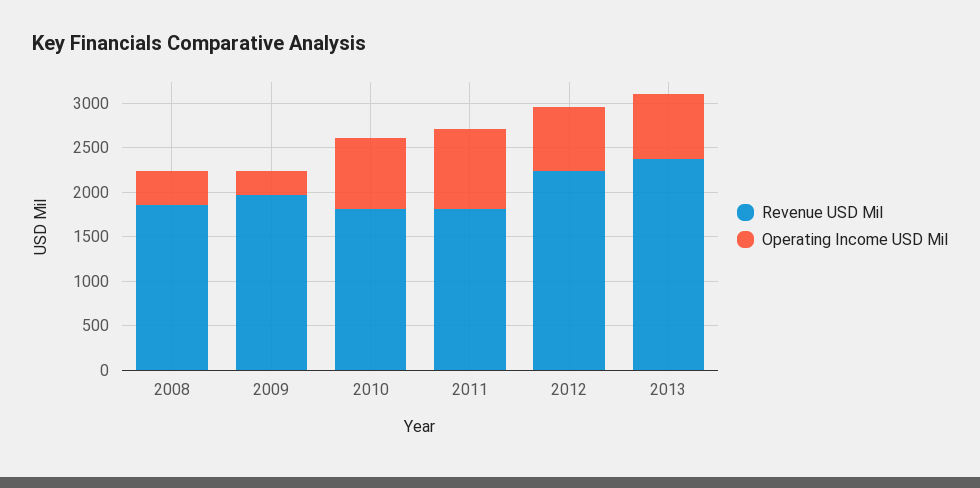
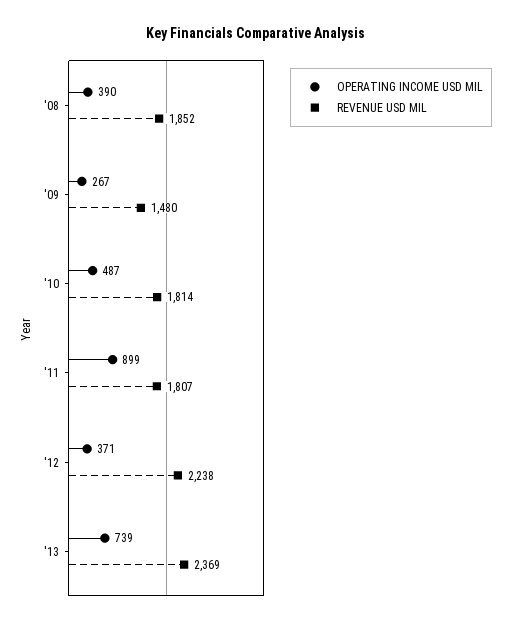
Revenue USD Mil, 2009: 2000 -> 1480
Operating Income USD Mil, 2010: 800 -> 487
Operating Income USD Mil, 2012: 700 -> 371

